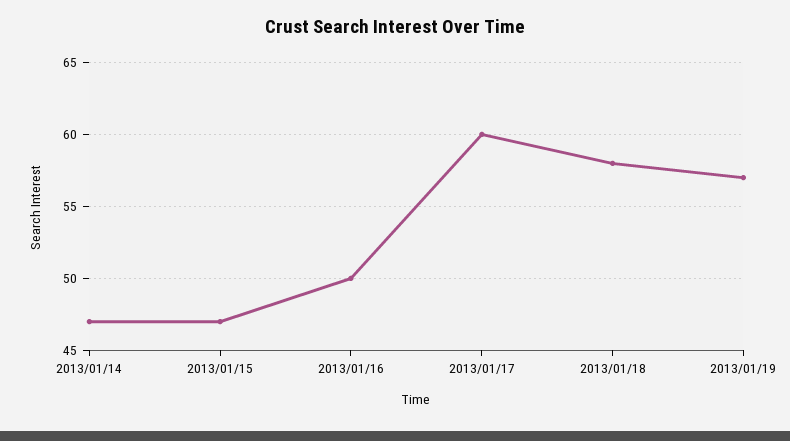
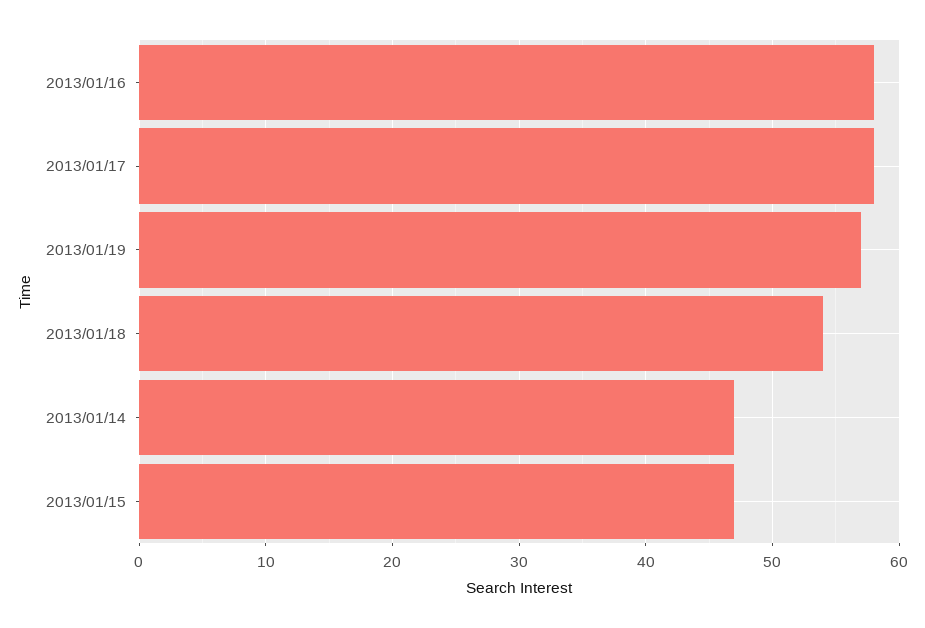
2013/01/16: 50 -> 58
2013/01/17: 60 -> 58
2013/01/18: 58 -> 54

